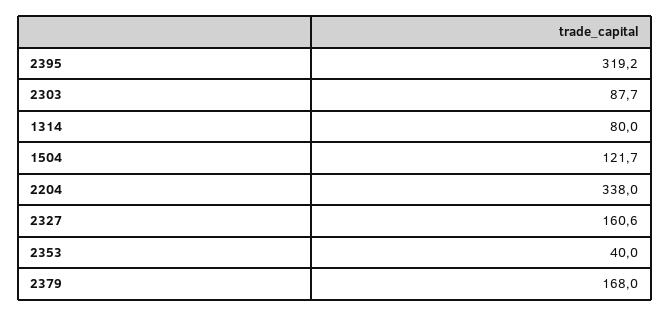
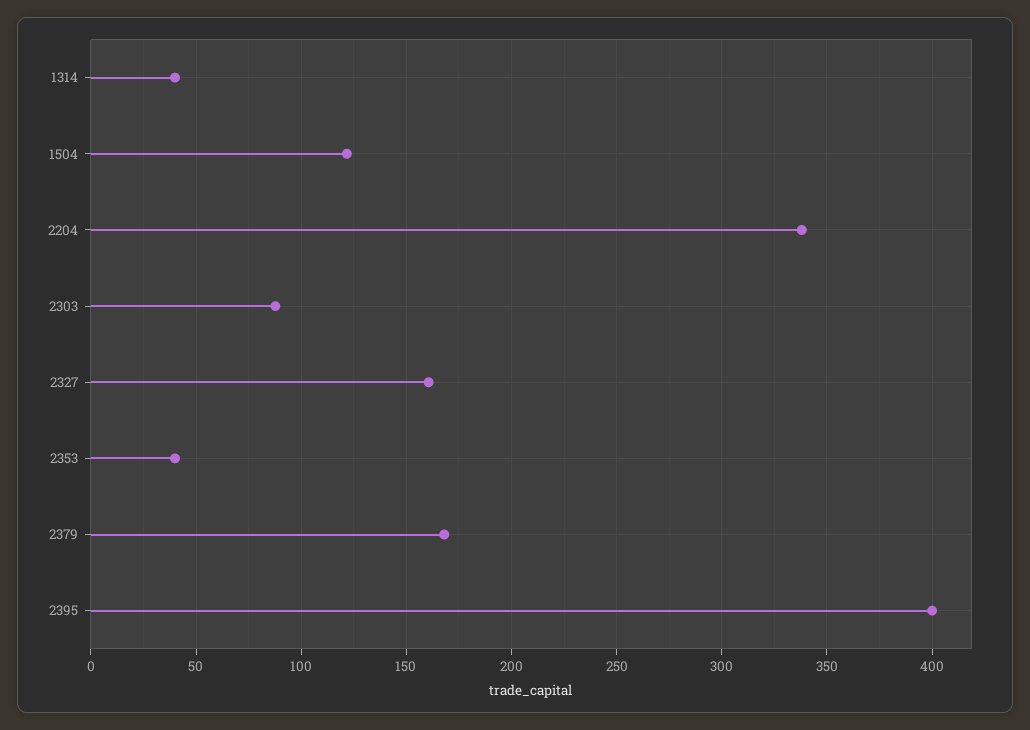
2395: 319.2 -> 400
1314: 80 -> 40

